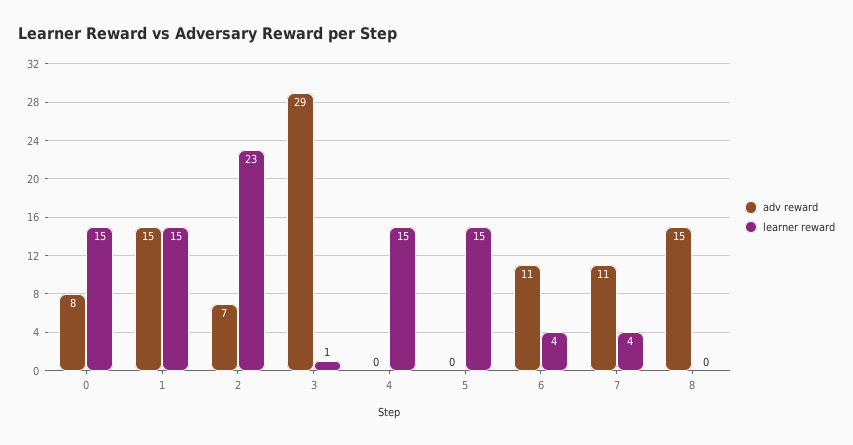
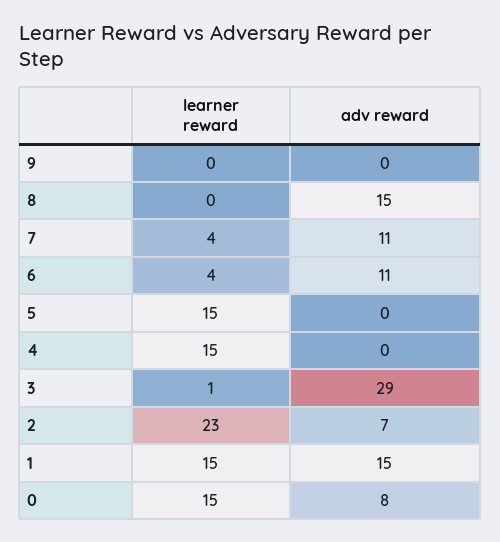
learner reward, 9: none -> 0
adv reward, 9: none -> 0

